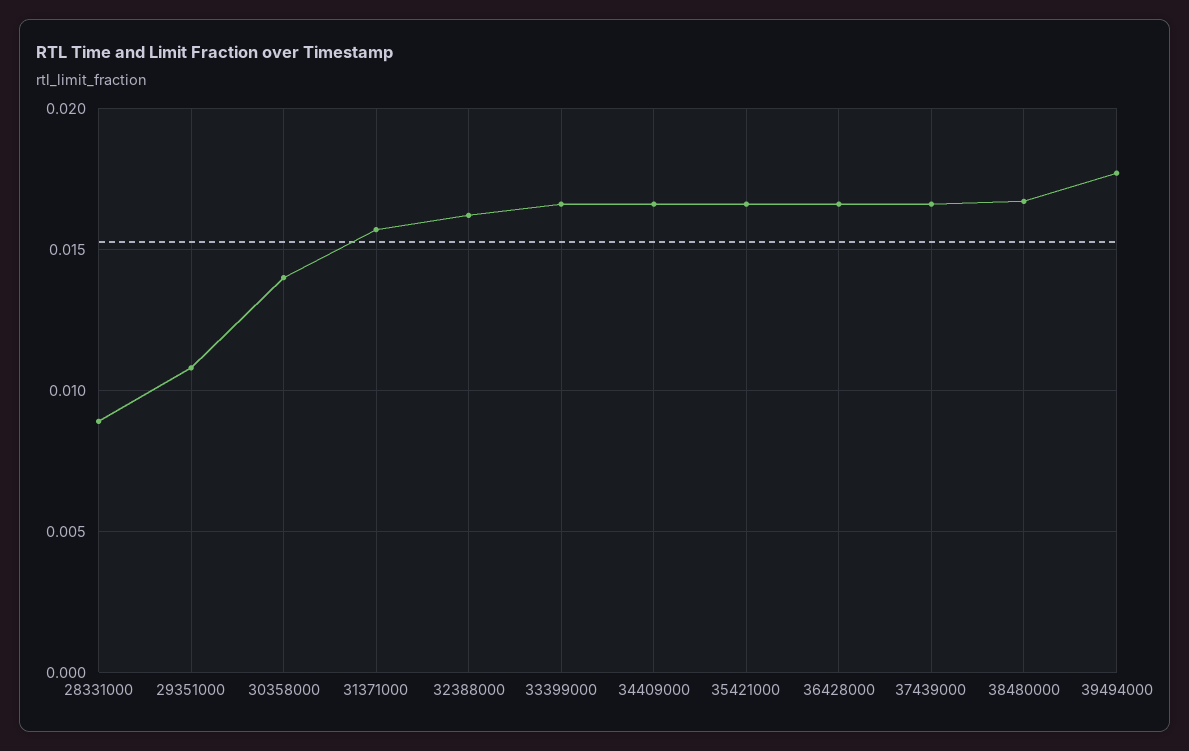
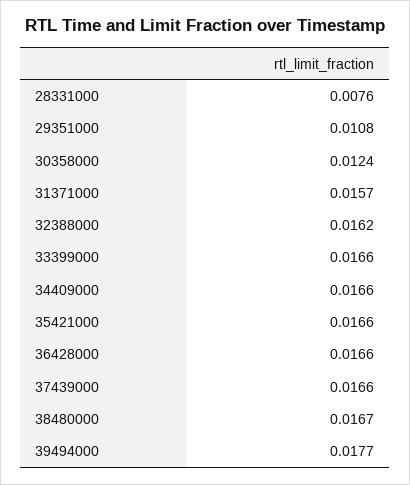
28331000: 0.009 -> 0.0076
30358000: 0.014 -> 0.0124

